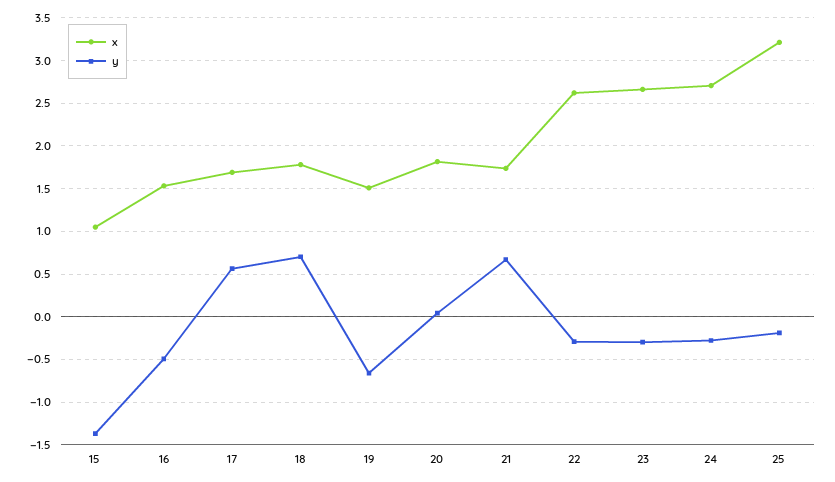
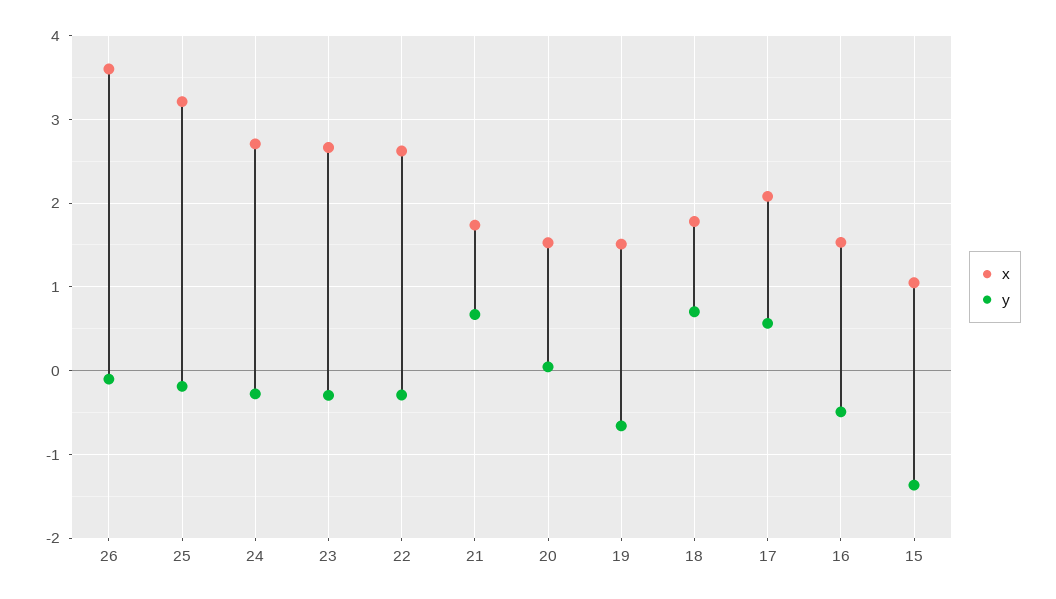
x, 17: 1.7 -> 2.1
x, 20: 1.8 -> 1.5
x, 26: none -> 3.6
y, 26: none -> -0.1

